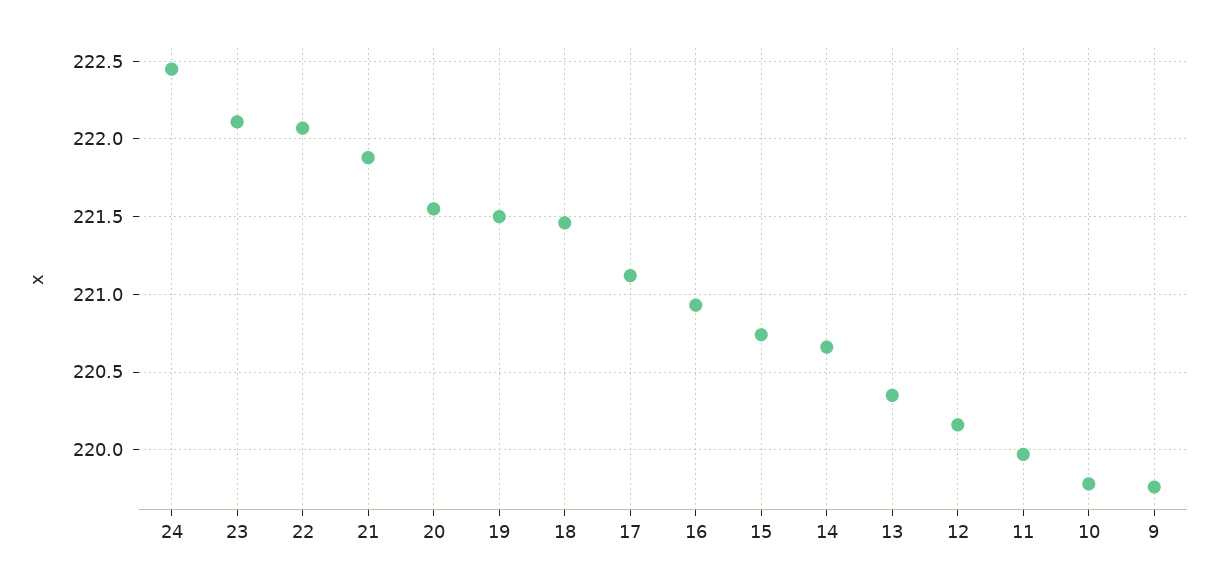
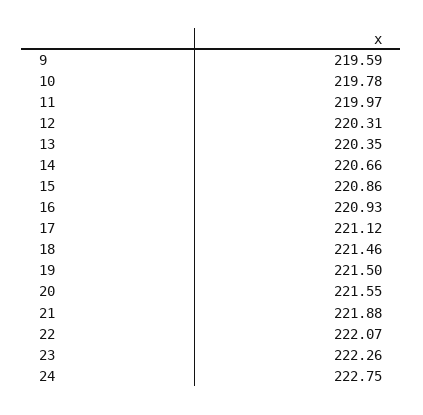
24: 222.45 -> 222.75
23: 222.1 -> 222.26
15: 220.75 -> 220.86
12: 220.15 -> 220.31
9: 219.75 -> 219.59

